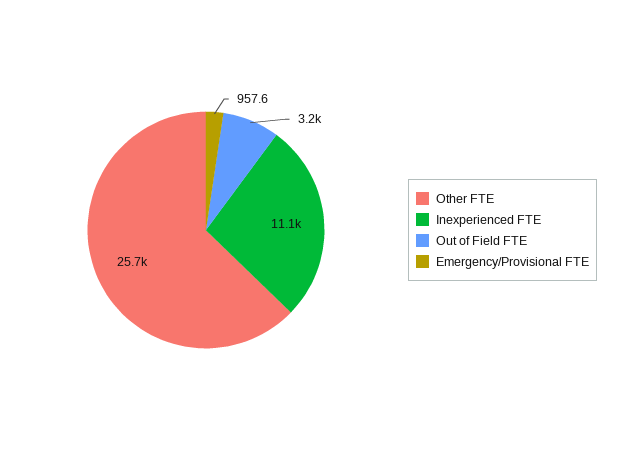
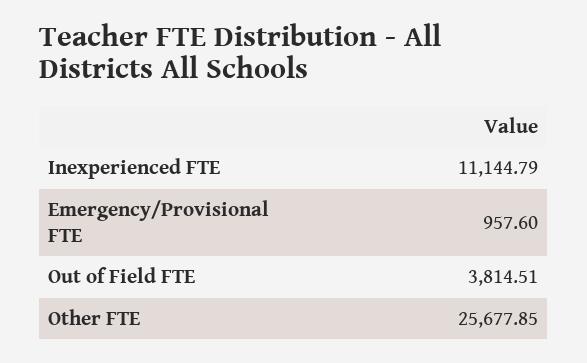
Out of Field FTE: 3200 -> 3814.51

